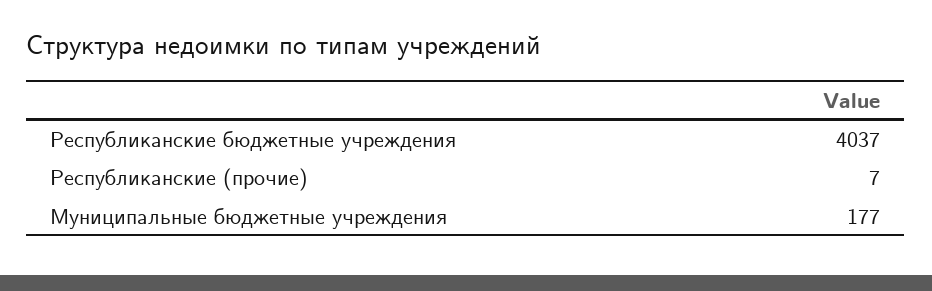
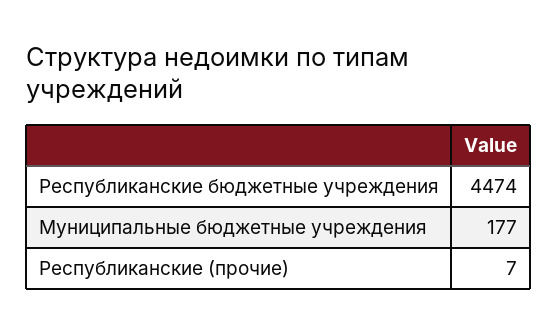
Республиканские бюджетные учреждения: 4037 -> 4474

